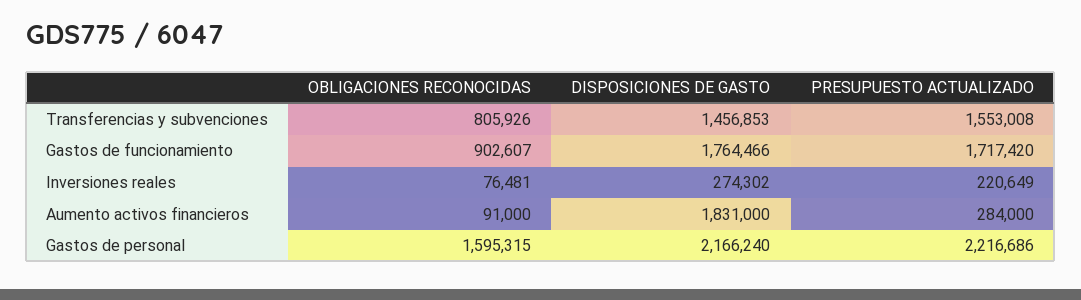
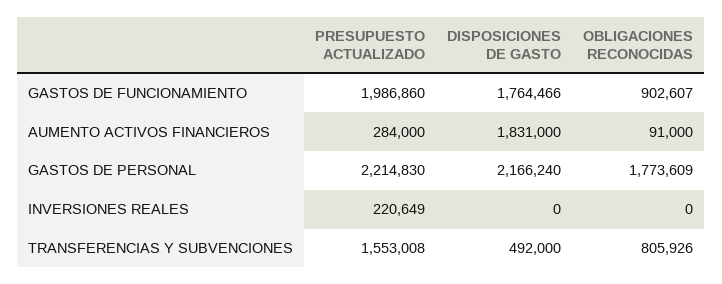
DISPOSICIONES DE GASTO, Transferencias y subvenciones: 1456853 -> 492000
PRESUPUESTO ACTUALIZADO, Gastos de funcionamiento: 1717420 -> 1986860
OBLIGACIONES RECONOCIDAS, Inversiones reales: 76481 -> 0
DISPOSICIONES DE GASTO, Inversiones reales: 274302 -> 0
OBLIGACIONES RECONOCIDAS, Gastos de personal: 1595315 -> 1773609
PRESUPUESTO ACTUALIZADO, Gastos de personal: 2216686 -> 2214830

